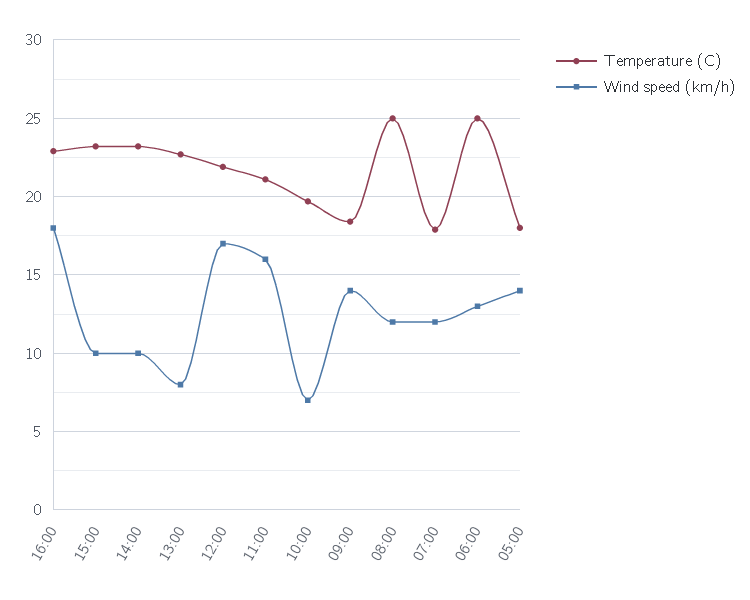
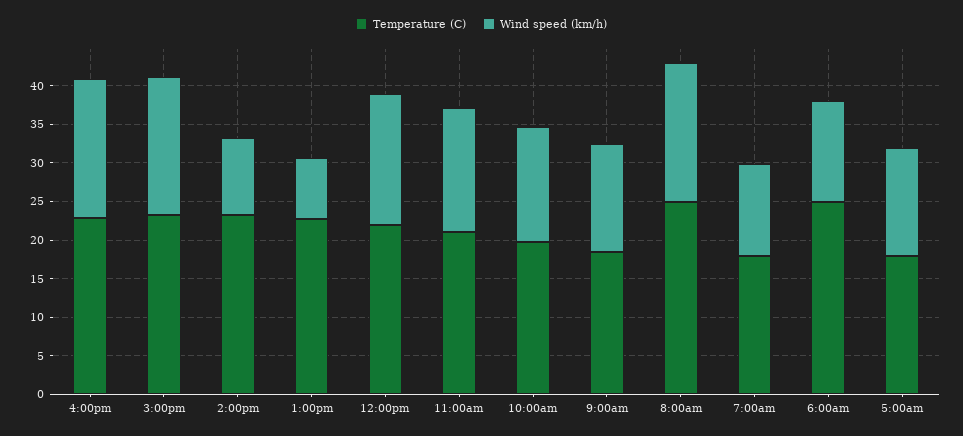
Wind speed (km/h), 15:00: 10 -> 17.5
Wind speed (km/h), 10:00: 7 -> 15
Wind speed (km/h), 08:00: 12 -> 17.5

